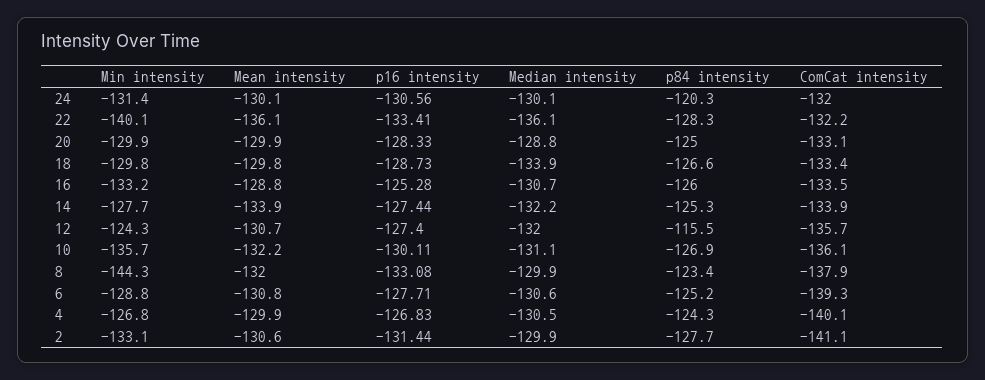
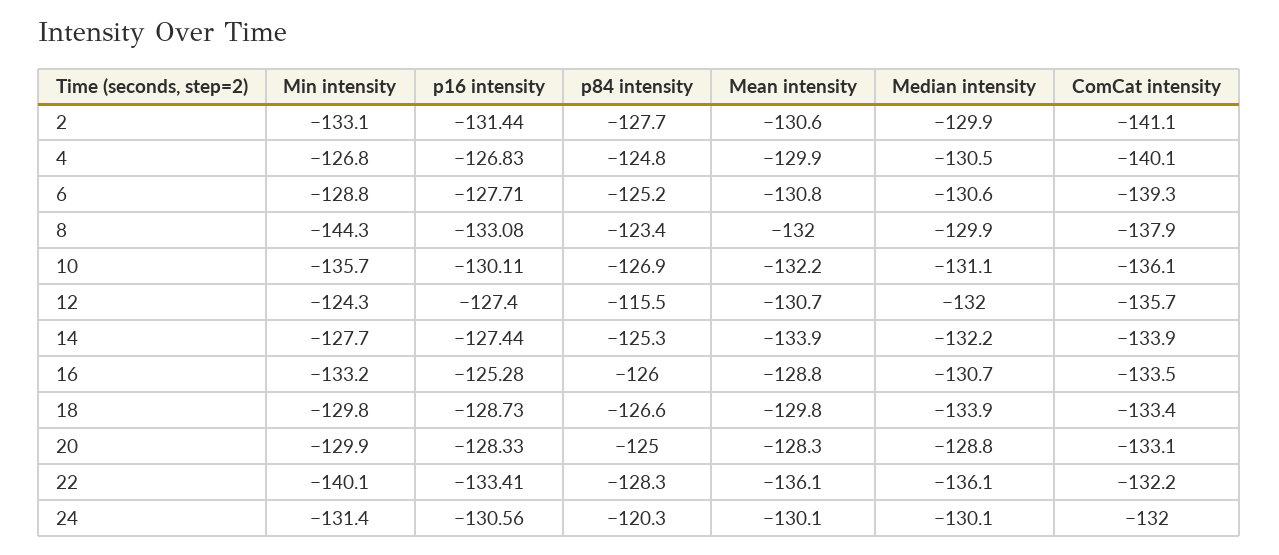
Mean intensity, 20: -129.9 -> -128.3
p84 intensity, 4: -124.3 -> -124.8

